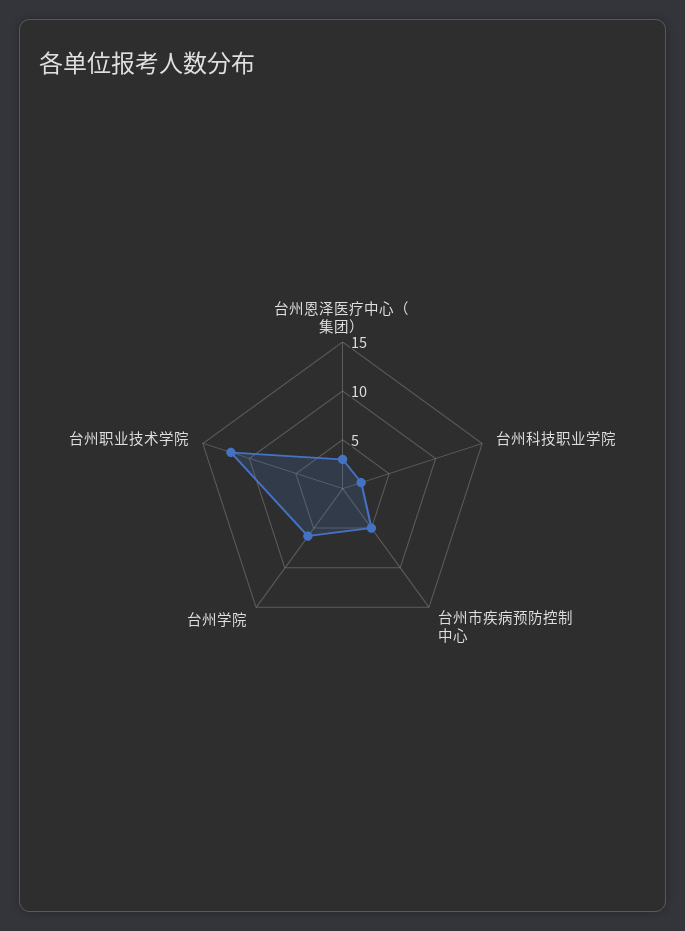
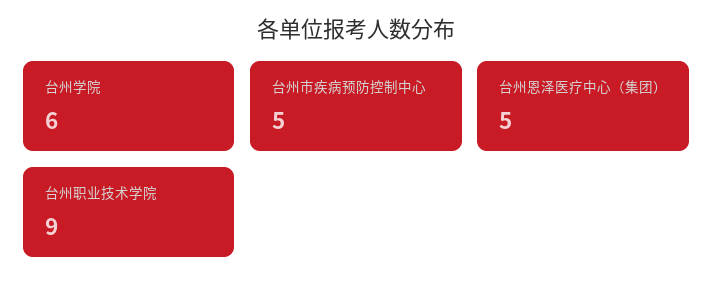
台州恩泽医疗中心（集团）: 3 -> 5
台州科技职业学院: 2 -> none
台州职业技术学院: 12 -> 9

